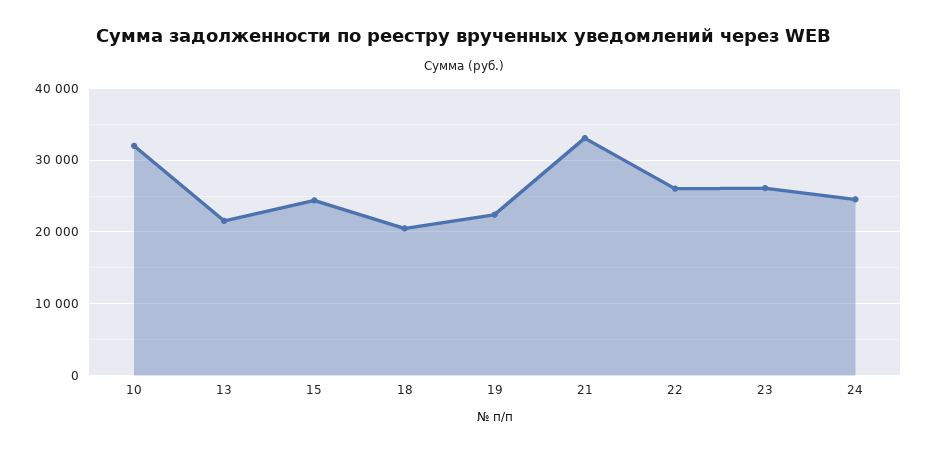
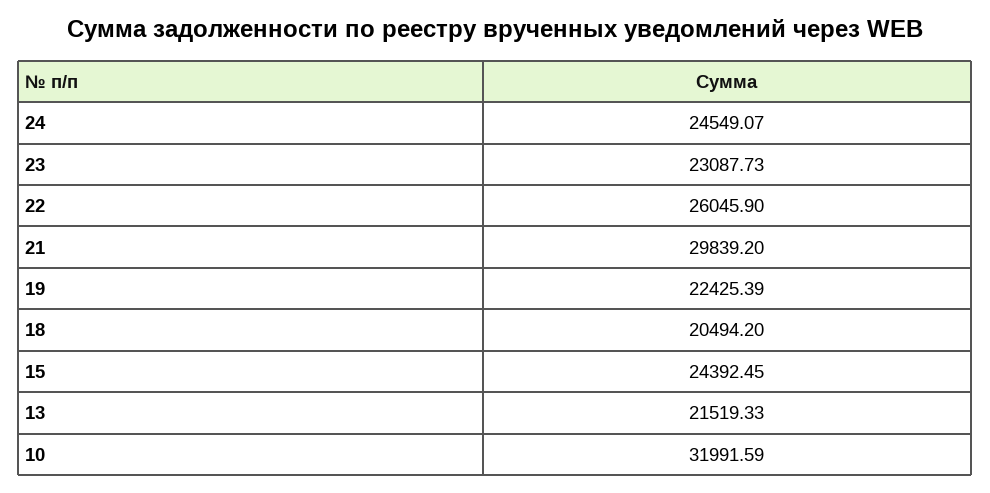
21: 33000 -> 29839.2
23: 26000 -> 23087.73

